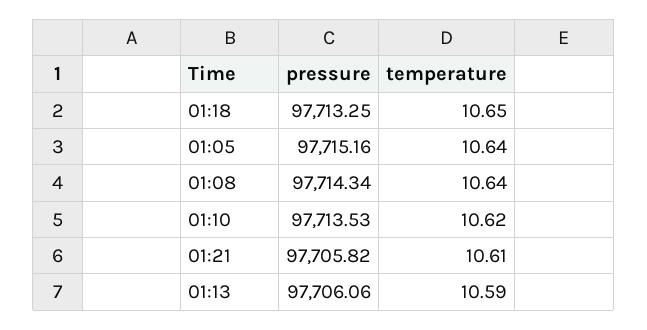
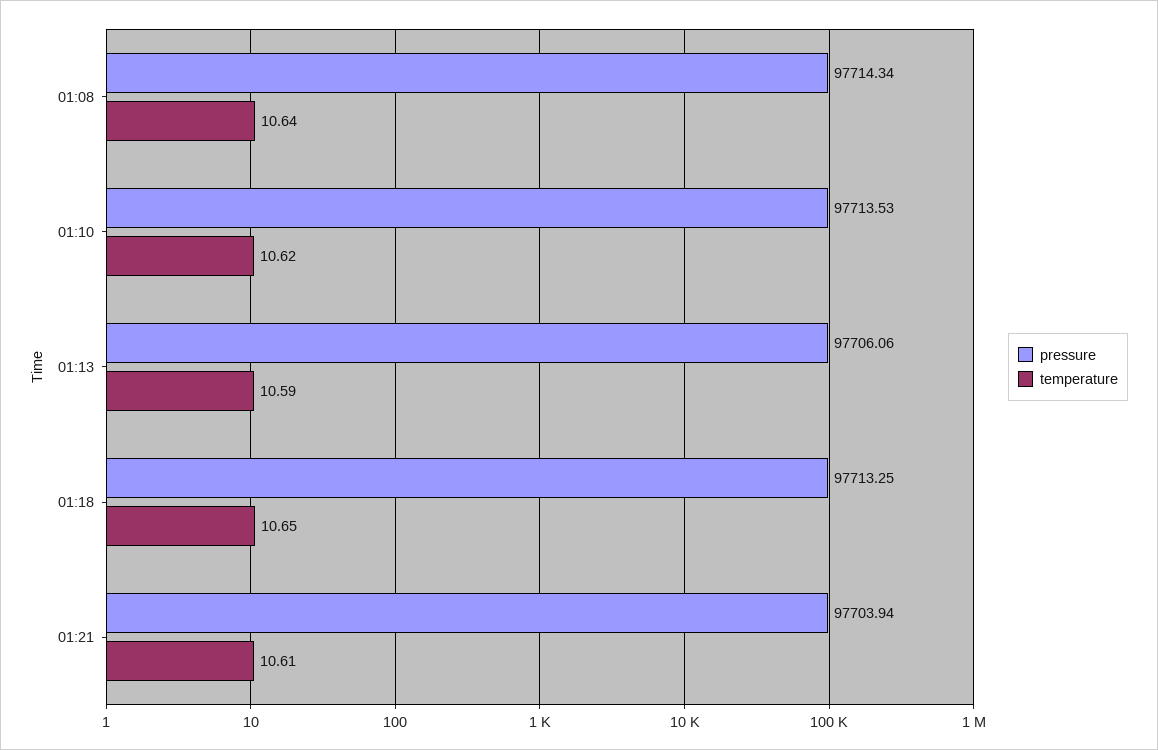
pressure, 01:05: 97715.16 -> none
temperature, 01:05: 10.64 -> none
pressure, 01:21: 97705.82 -> 97703.94

